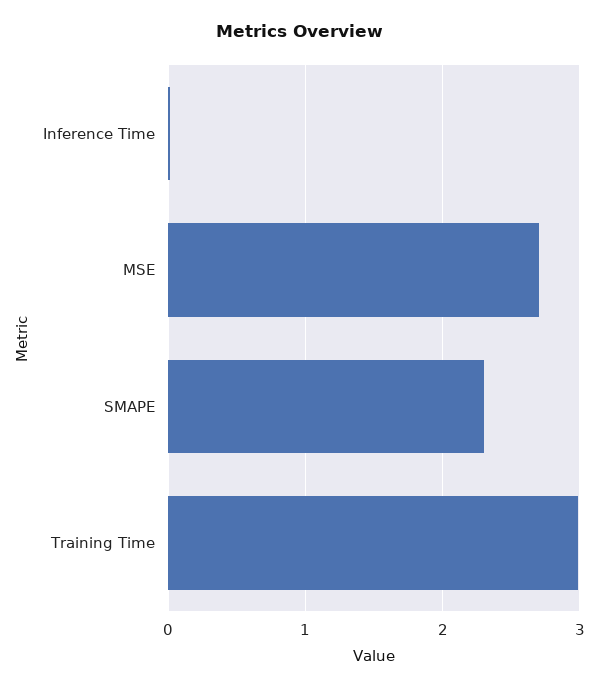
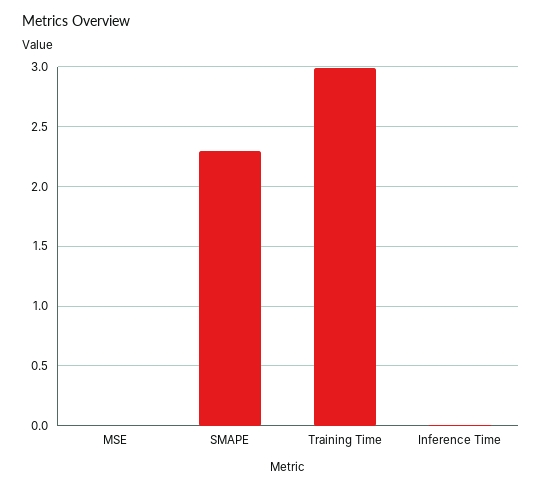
MSE: 2.7 -> 0

